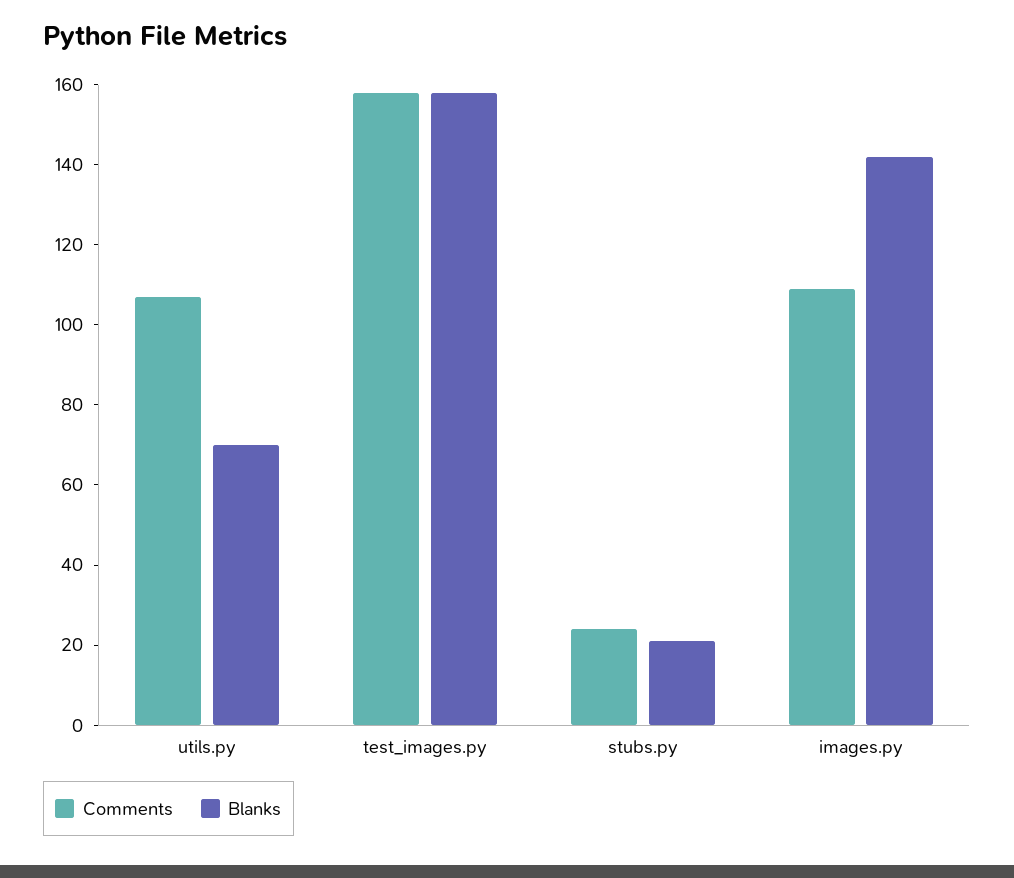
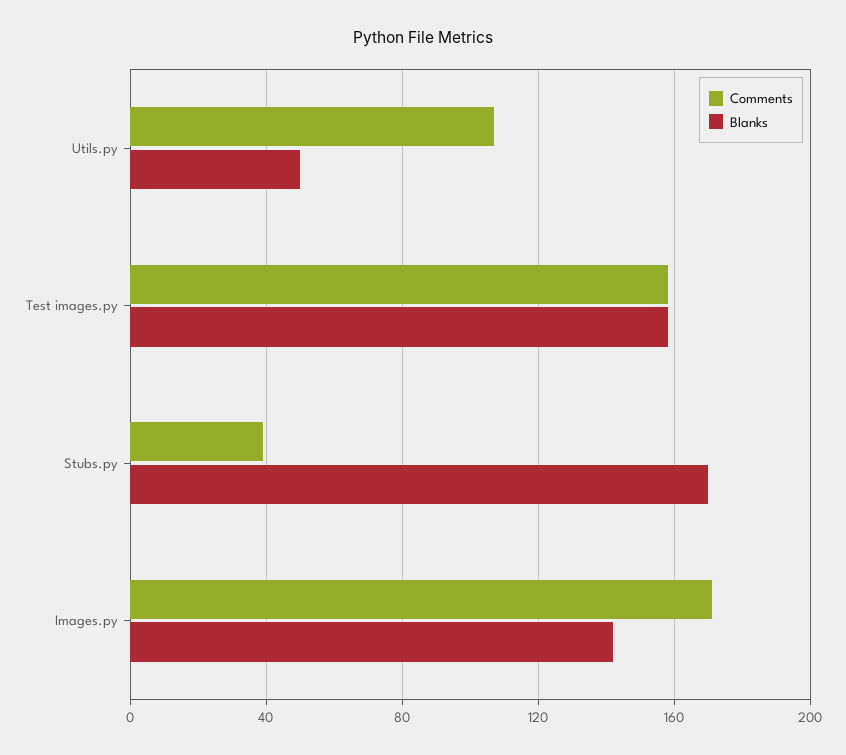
Blanks, utils.py: 70 -> 50
Comments, stubs.py: 25 -> 40
Blanks, stubs.py: 20 -> 170
Comments, images.py: 110 -> 170

